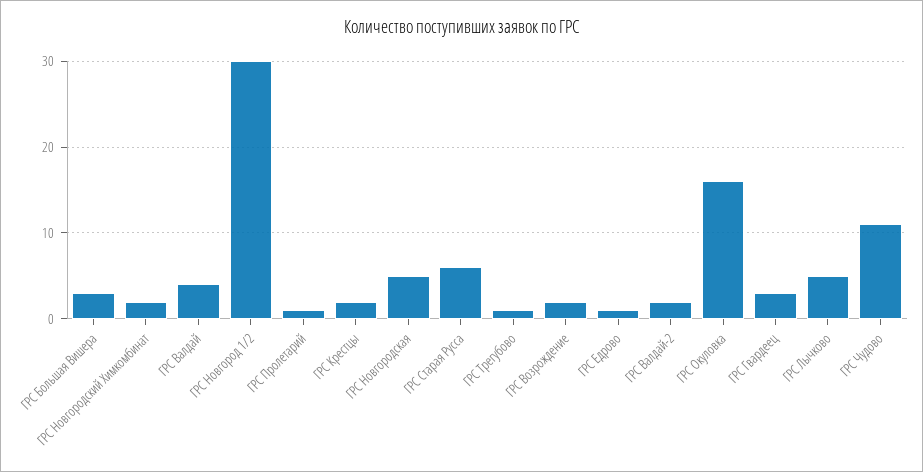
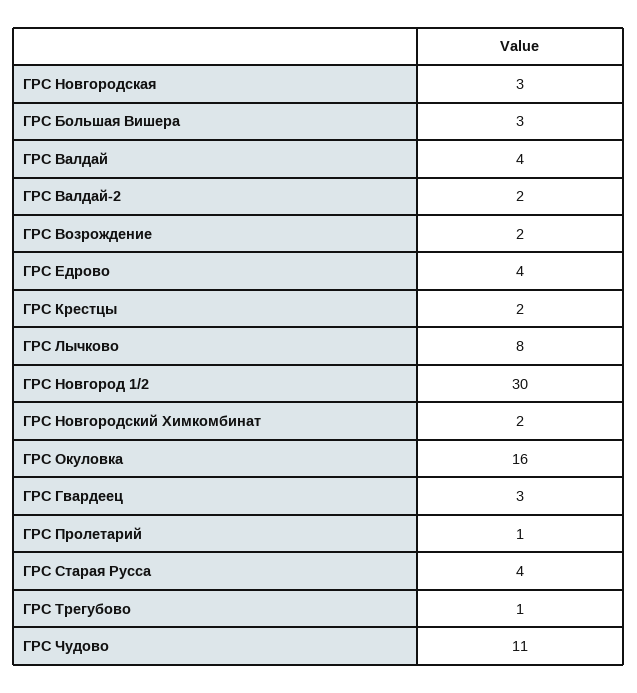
ГРС Новгородская: 5 -> 3
ГРС Старая Русса: 6 -> 4
ГРС Едрово: 1 -> 4
ГРС Лычково: 5 -> 8

